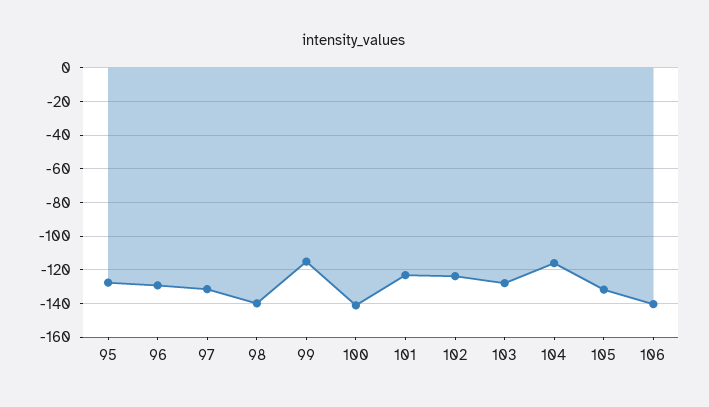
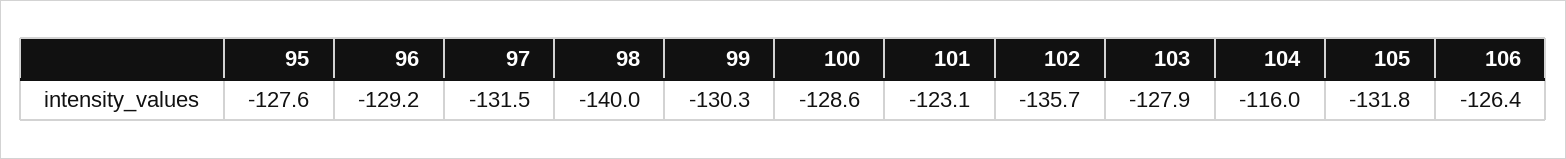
99: -115 -> -130.3
100: -140 -> -128.6
102: -125 -> -135.7
106: -140 -> -126.4

